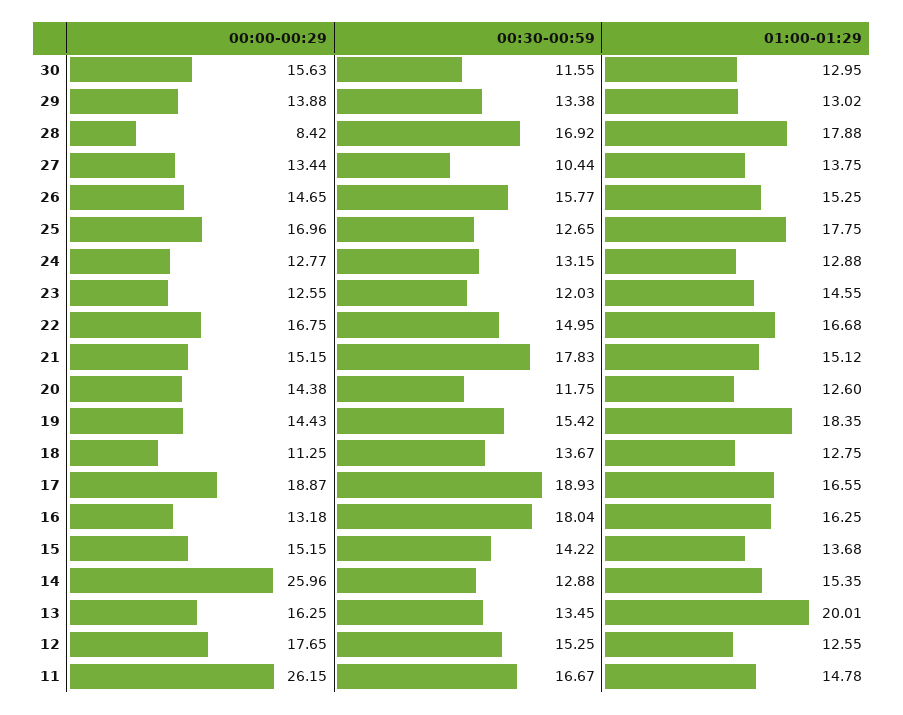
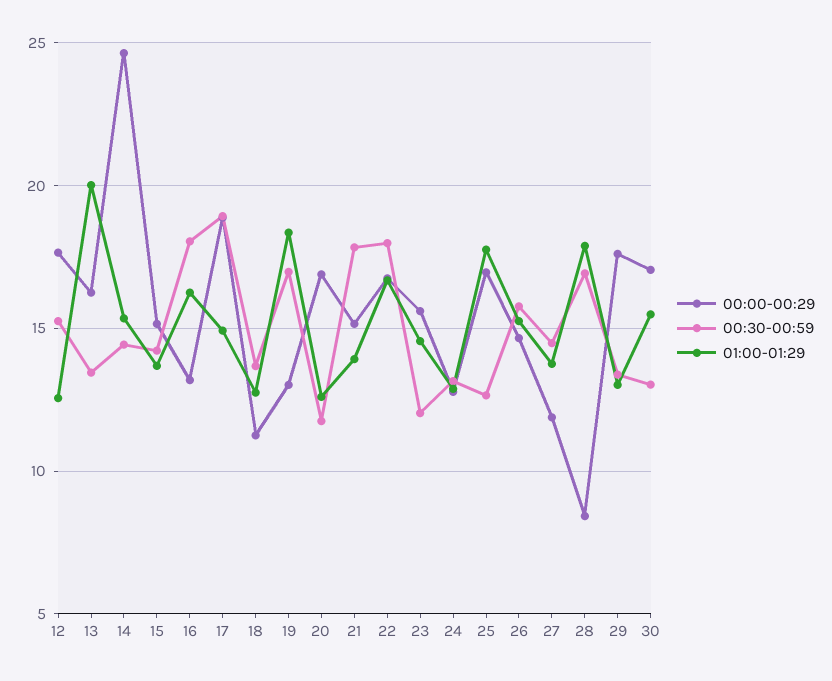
00:00-00:29, 30: 15.63 -> 17
00:30-00:59, 30: 11.55 -> 13
01:00-01:29, 30: 12.95 -> 15.5
00:00-00:29, 29: 13.88 -> 17.5
00:00-00:29, 27: 13.44 -> 12
00:30-00:59, 27: 10.44 -> 14.5
00:00-00:29, 23: 12.55 -> 15.5
00:30-00:59, 22: 14.95 -> 18
01:00-01:29, 21: 15.12 -> 14
00:00-00:29, 20: 14.38 -> 17
00:00-00:29, 19: 14.43 -> 13
00:30-00:59, 19: 15.42 -> 17
01:00-01:29, 17: 16.55 -> 15
00:00-00:29, 14: 25.96 -> 24.5
00:30-00:59, 14: 12.88 -> 14.5
00:00-00:29, 11: 26.15 -> none
00:30-00:59, 11: 16.67 -> none
01:00-01:29, 11: 14.78 -> none

